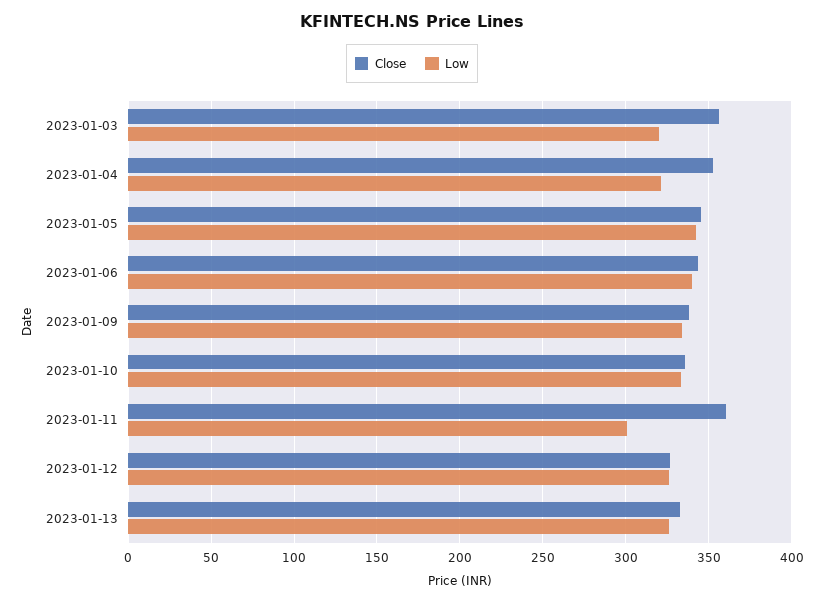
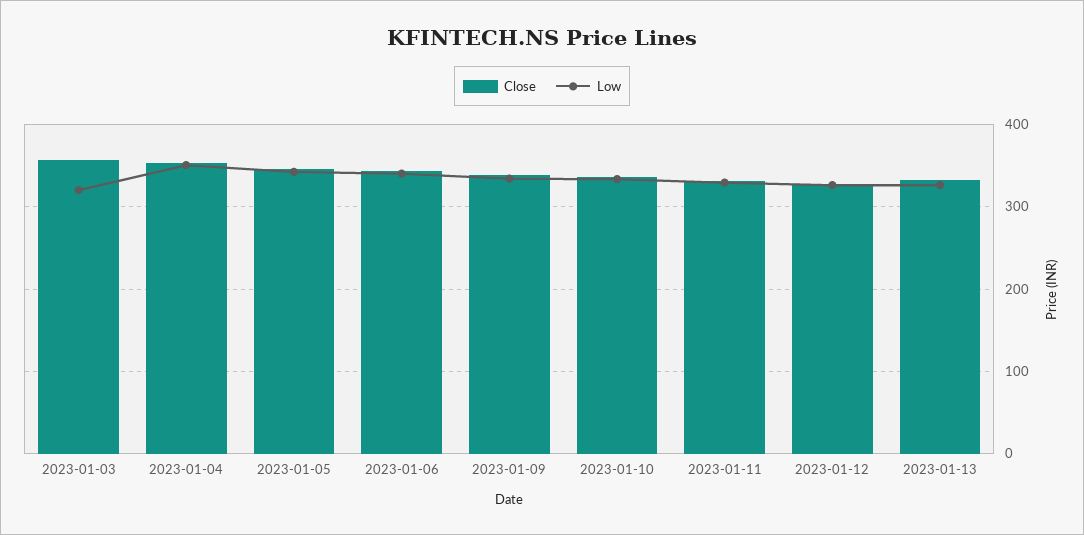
Low, 2023-01-04: 320 -> 350
Close, 2023-01-11: 360 -> 330
Low, 2023-01-11: 300 -> 330

